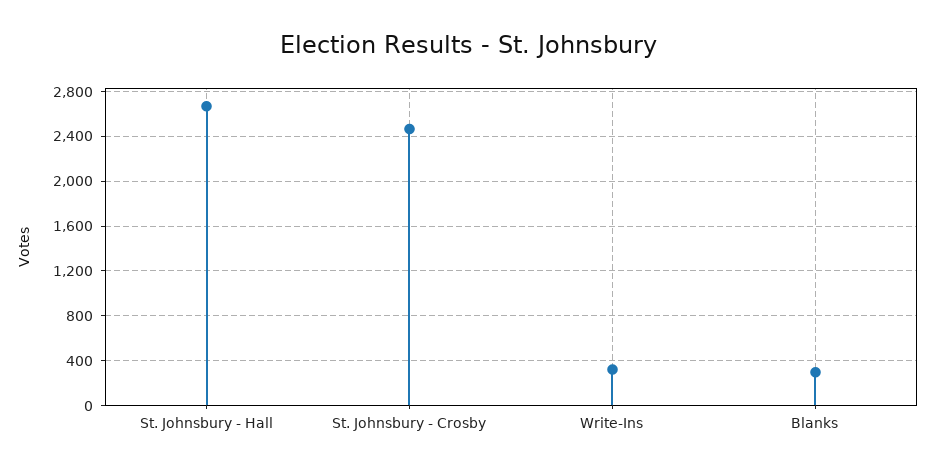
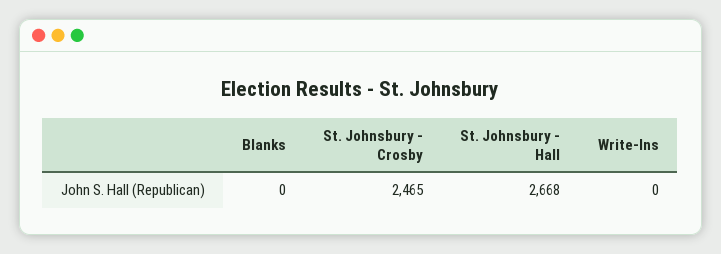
Write-Ins: 300 -> 0
Blanks: 300 -> 0

